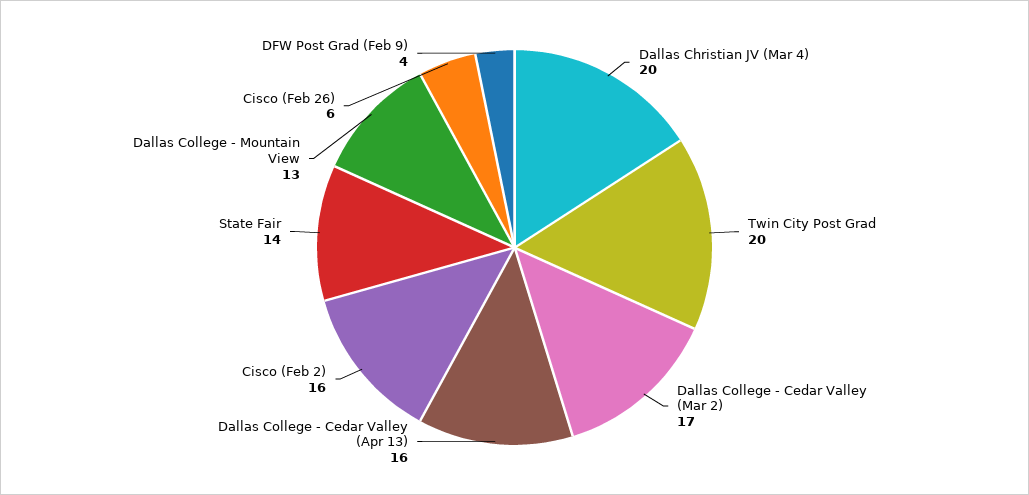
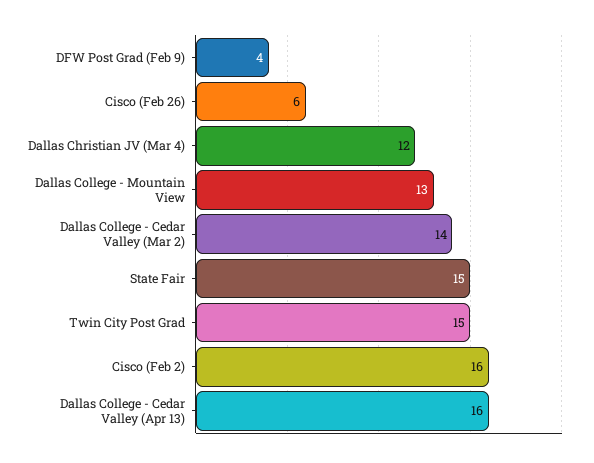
Dallas Christian JV (Mar 4): 20 -> 12
Twin City Post Grad: 20 -> 15
Dallas College - Cedar Valley (Mar 2): 17 -> 14
State Fair: 14 -> 15

